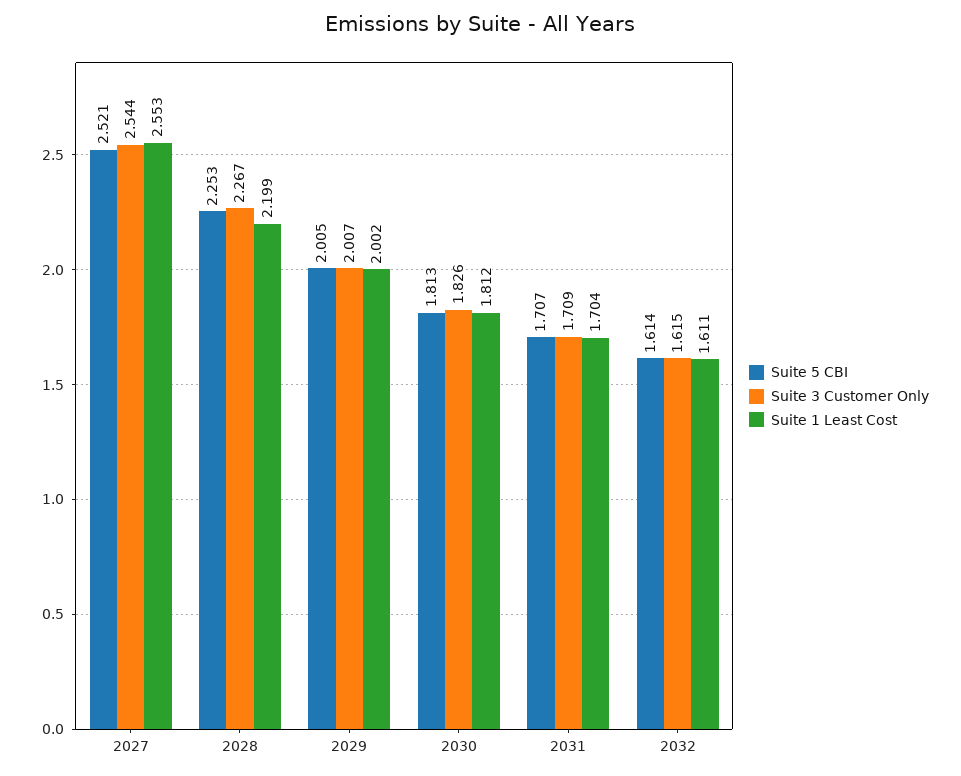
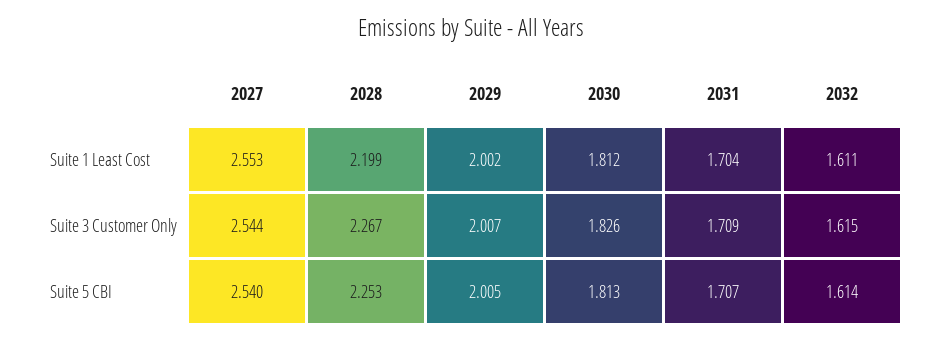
Suite 5 CBI, 2027: 2.521 -> 2.54

